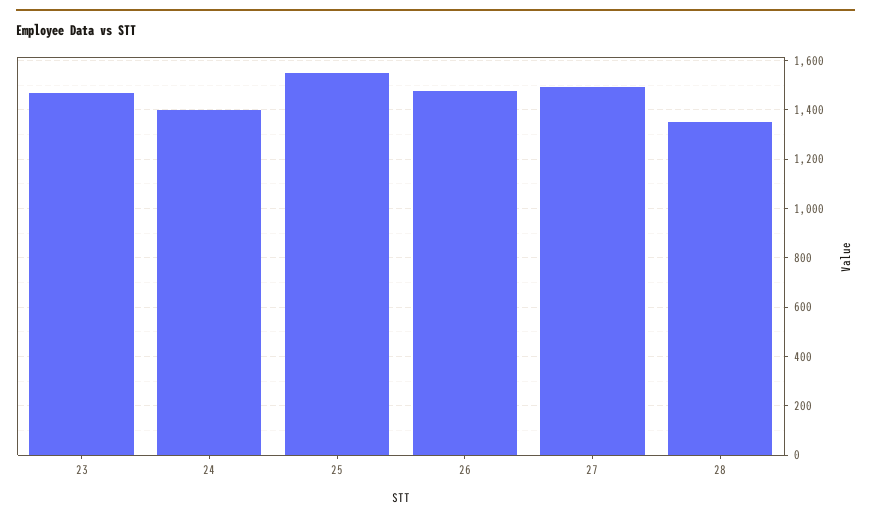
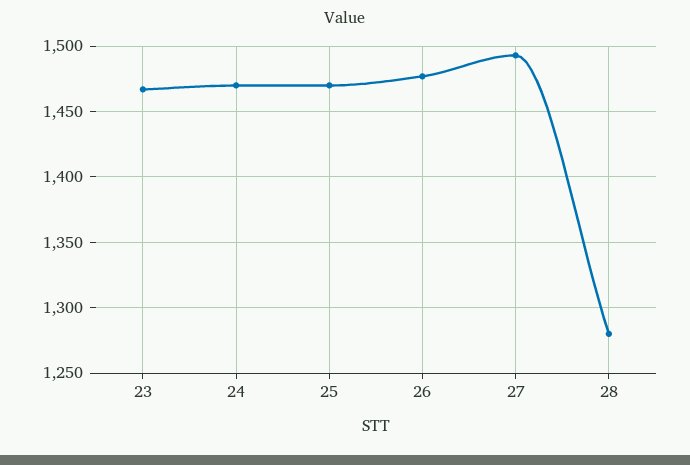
24: 1400 -> 1470
25: 1550 -> 1470
28: 1350 -> 1280

